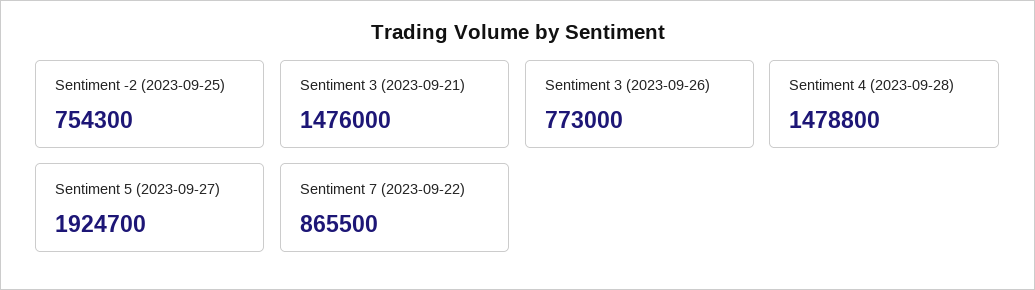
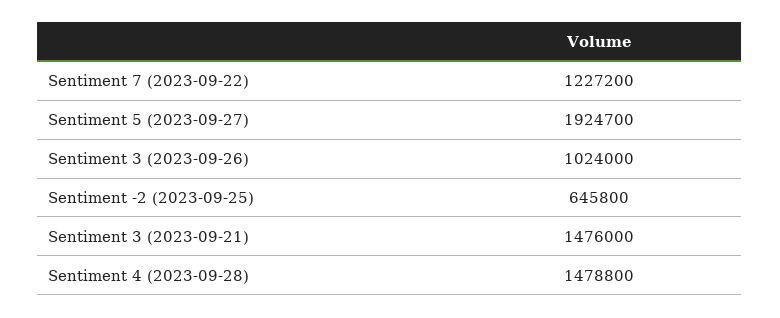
Sentiment -2 (2023-09-25): 754300 -> 645800
Sentiment 3 (2023-09-26): 773000 -> 1024000
Sentiment 7 (2023-09-22): 865500 -> 1227200

